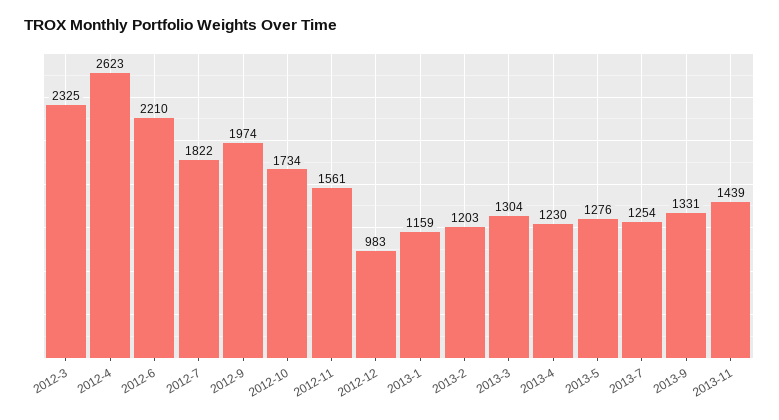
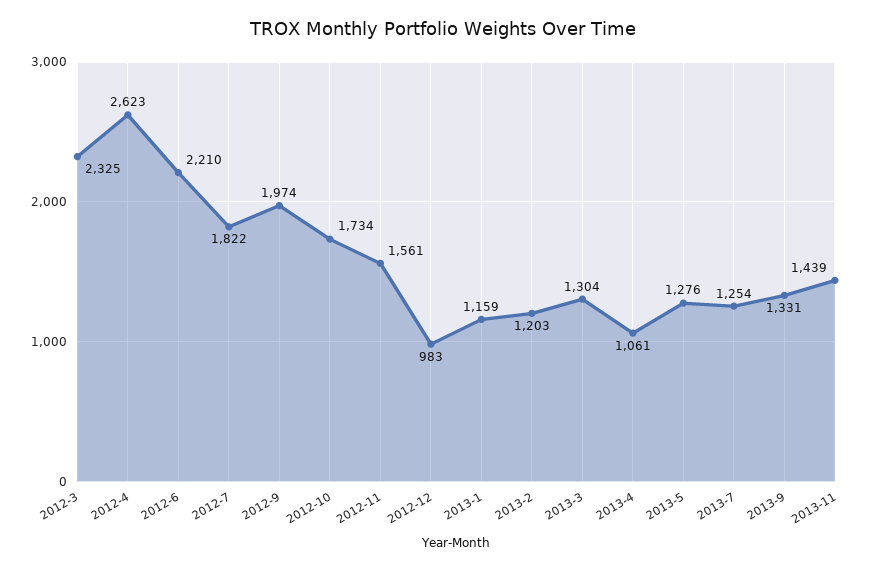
2013-4: 1230 -> 1061

